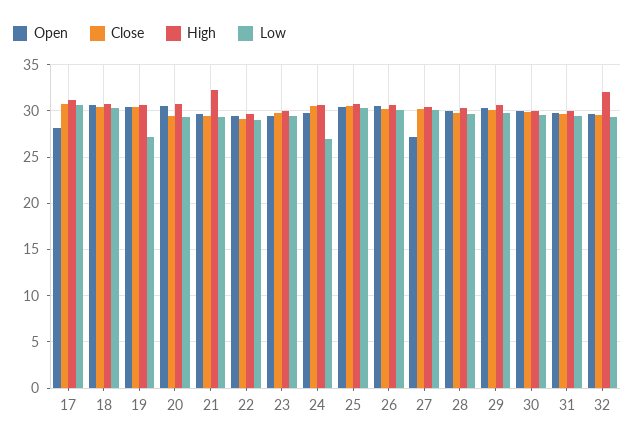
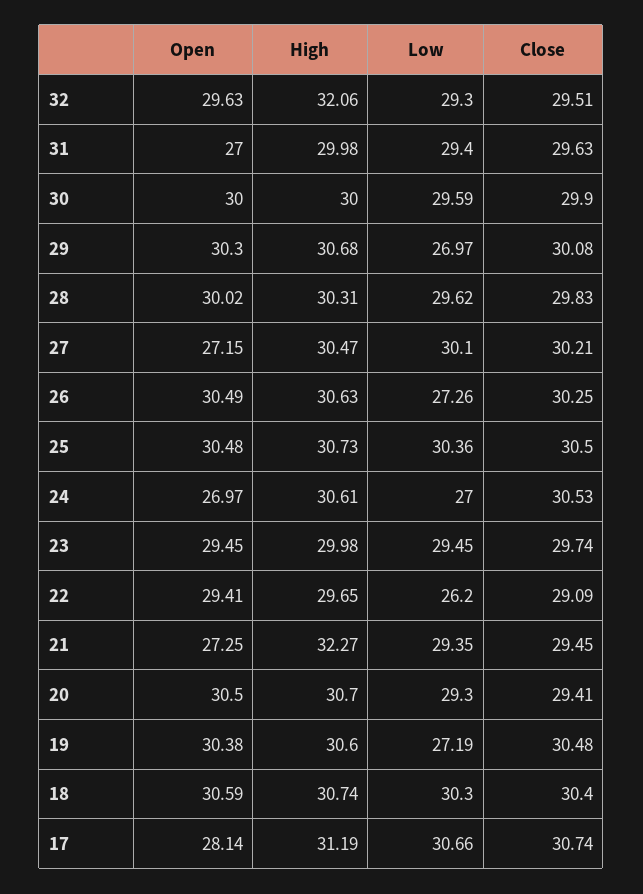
Open, 21: 30 -> 27.25
Low, 22: 29 -> 26.2
Open, 24: 30 -> 26.97
Low, 26: 30 -> 27.26
Low, 29: 30 -> 26.97
Open, 31: 30 -> 27

